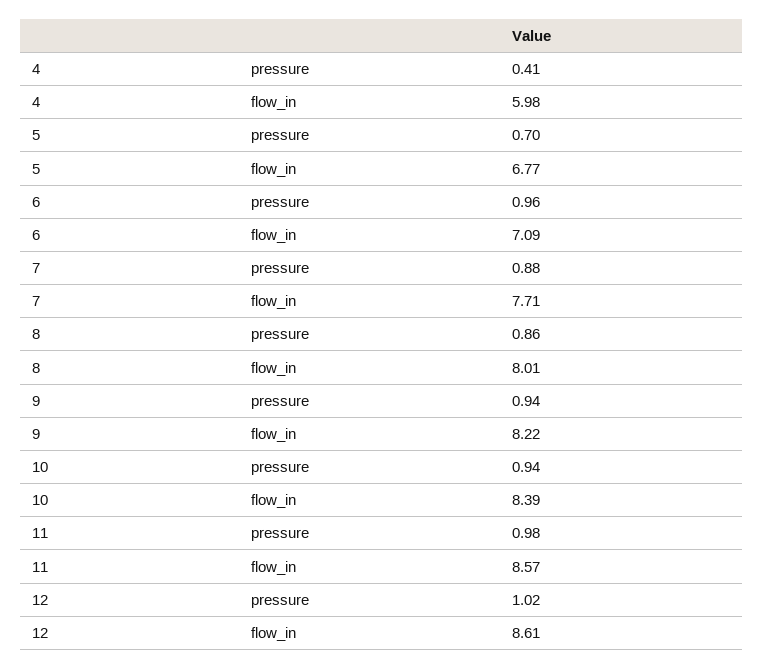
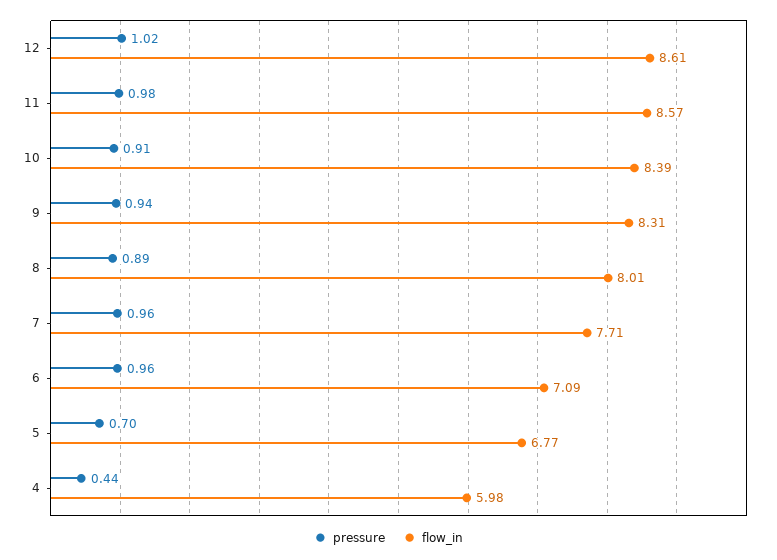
pressure, 4: 0.41 -> 0.44
pressure, 7: 0.88 -> 0.96
pressure, 8: 0.86 -> 0.89
flow_in, 9: 8.22 -> 8.31
pressure, 10: 0.94 -> 0.91

